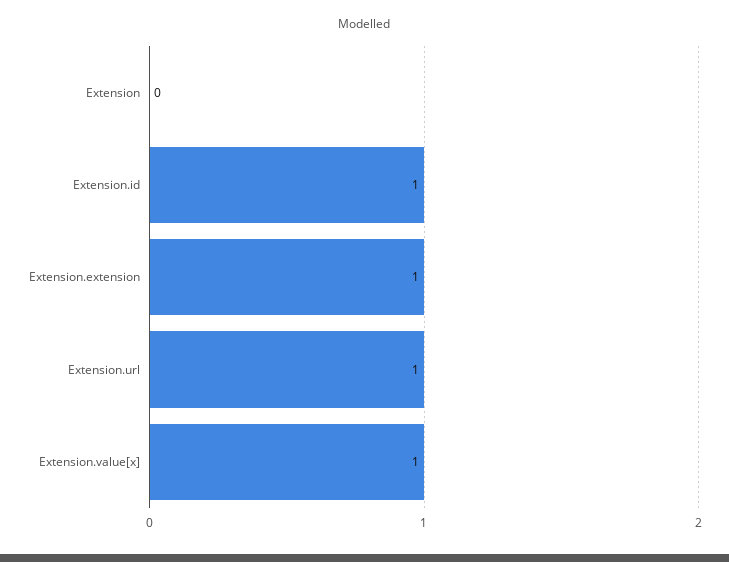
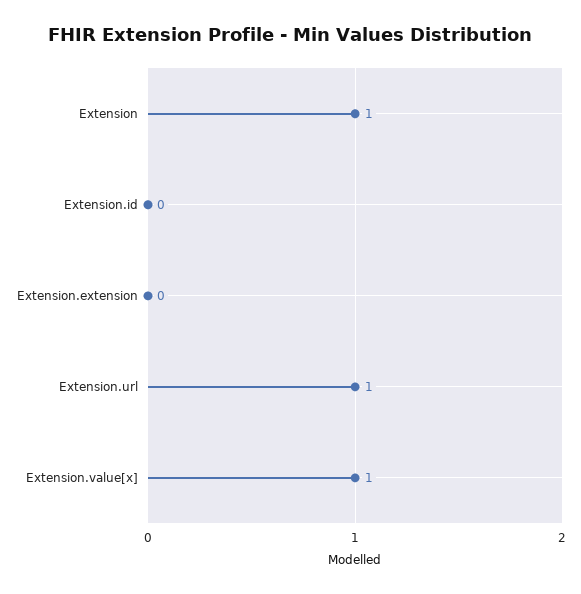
Extension: 0 -> 1
Extension.id: 1 -> 0
Extension.extension: 1 -> 0

